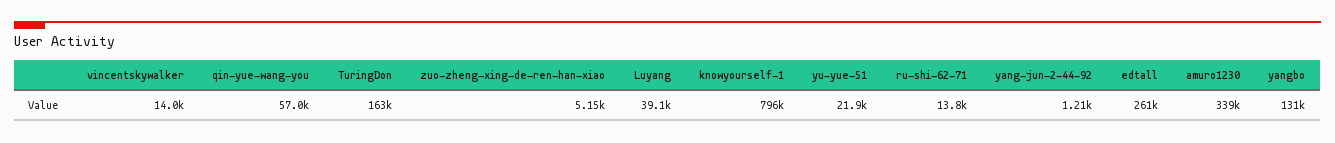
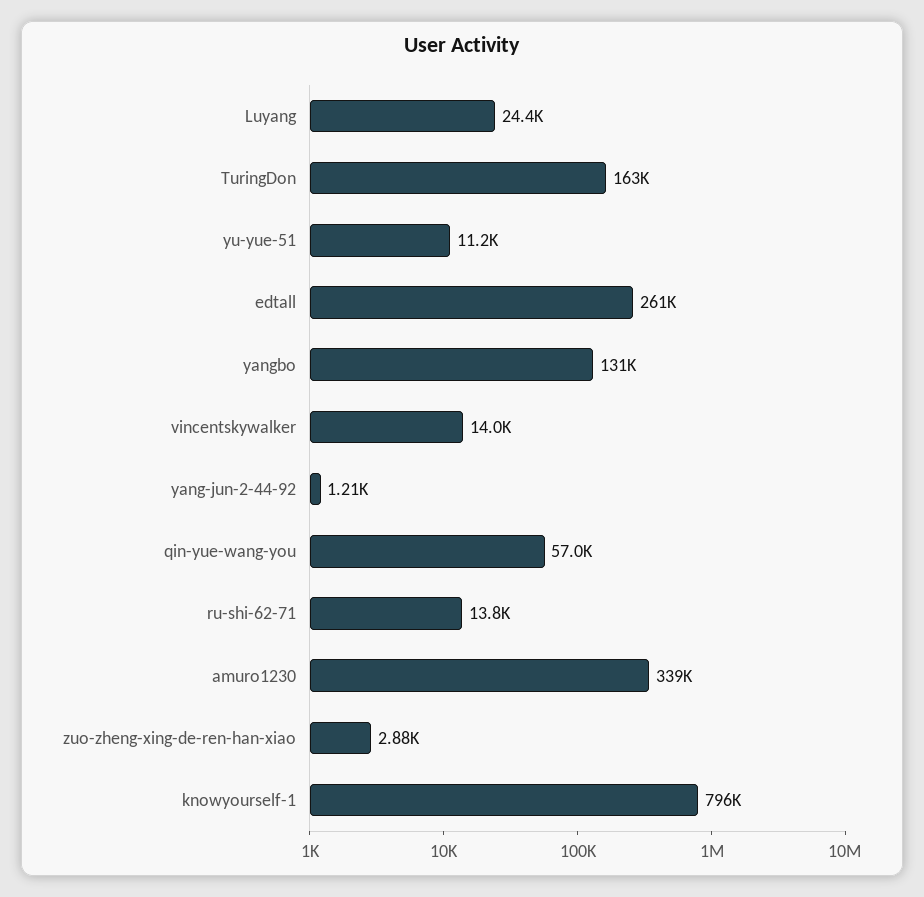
zuo-zheng-xing-de-ren-han-xiao: 5150 -> 2880
Luyang: 39100 -> 24400
yu-yue-51: 21900 -> 11200

